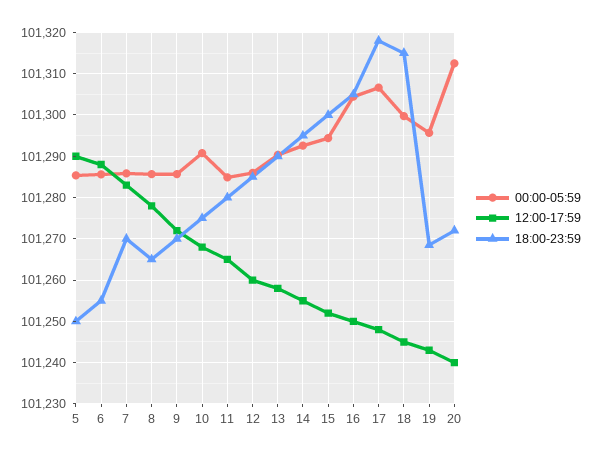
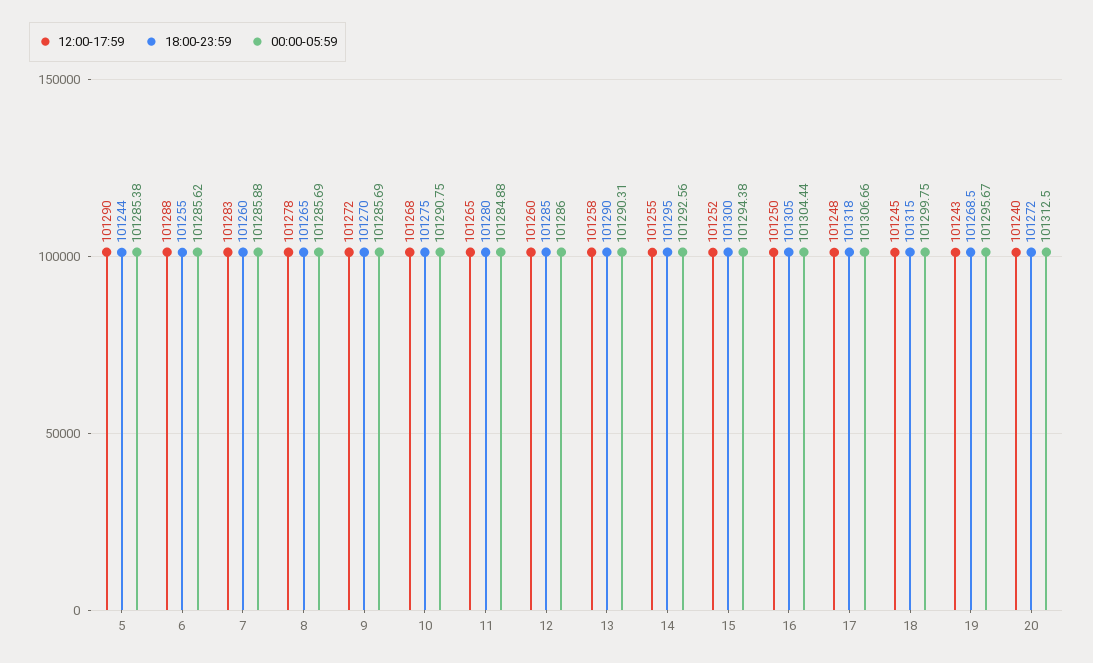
18:00-23:59, 5: 101250 -> 101244
18:00-23:59, 7: 101270 -> 101260

